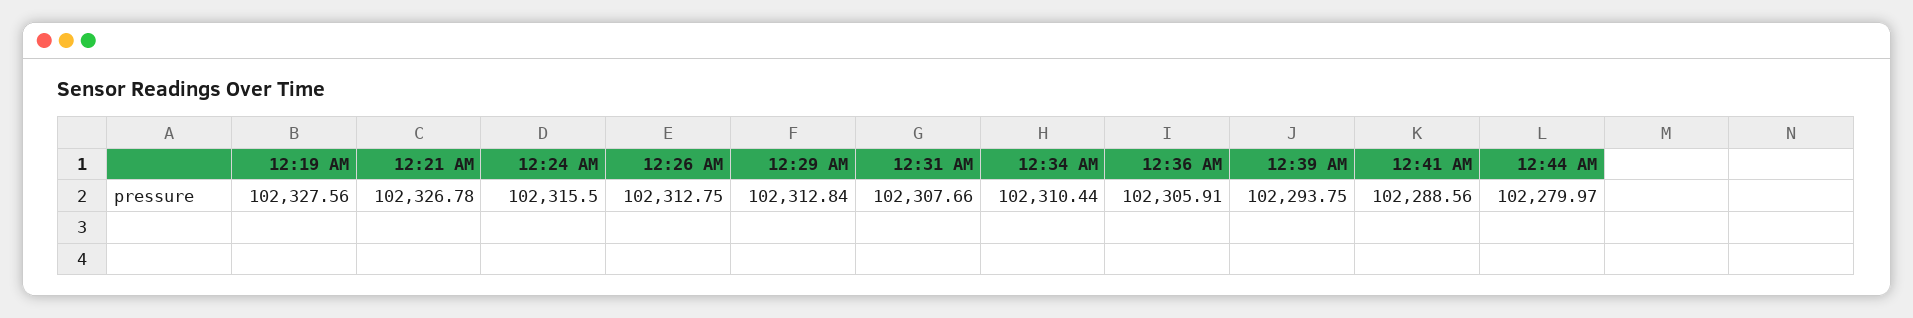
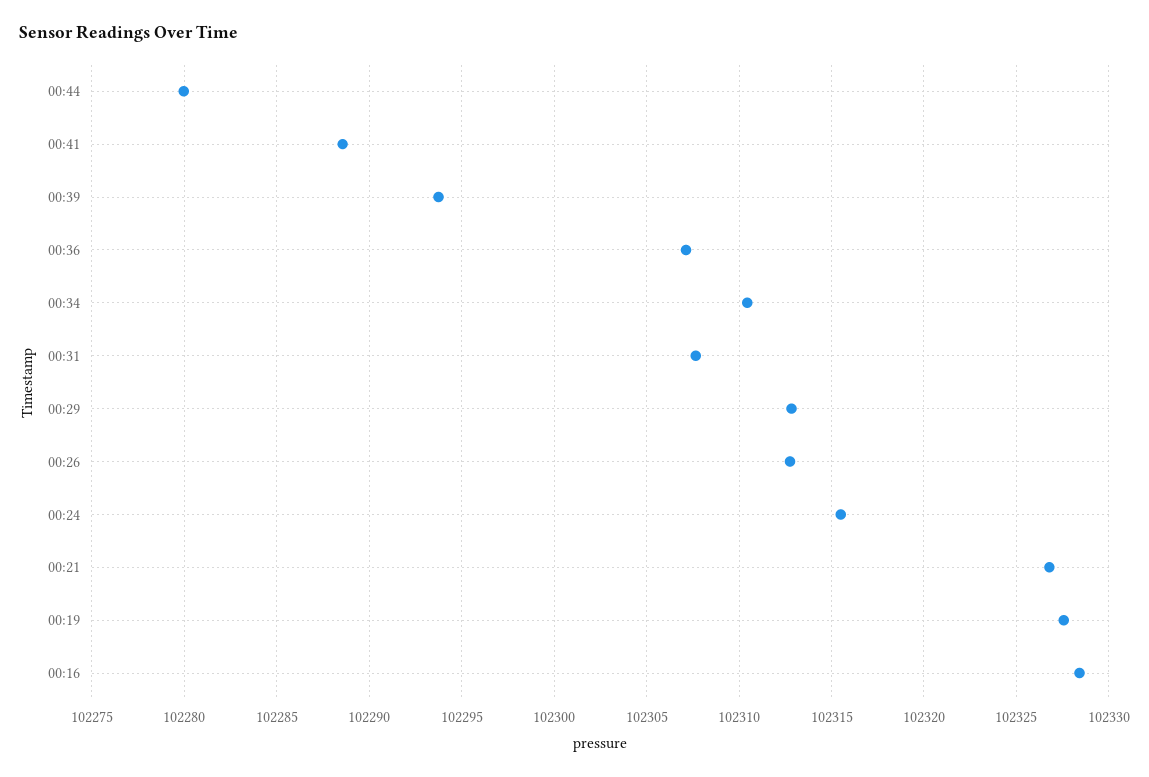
12:36 AM: 102305.91 -> 102307
00:16: none -> 102328.5

